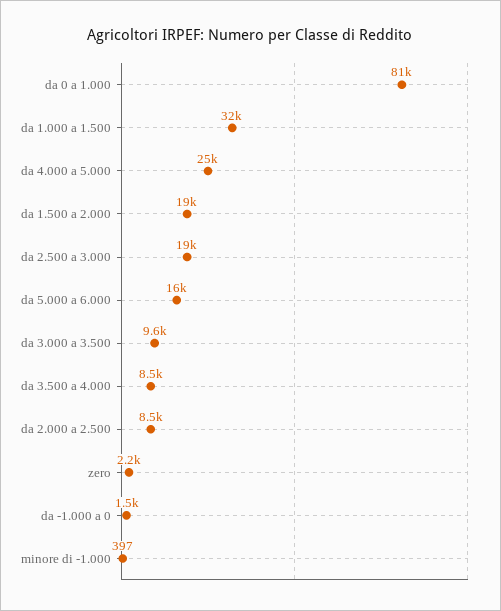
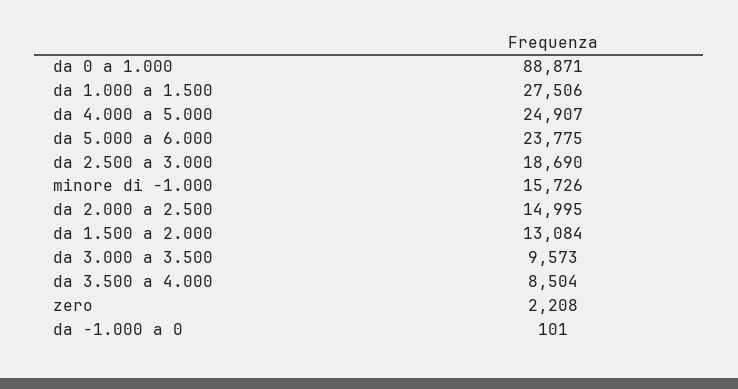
da 0 a 1.000: 81000 -> 88871
da 1.000 a 1.500: 32000 -> 27506
da 1.500 a 2.000: 19000 -> 13084
da 5.000 a 6.000: 16000 -> 23775
da 2.000 a 2.500: 8500 -> 14995
da -1.000 a 0: 1500 -> 101
minore di -1.000: 397 -> 15726

